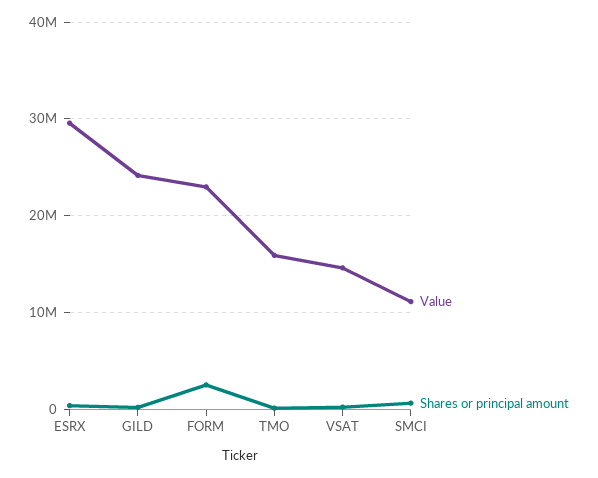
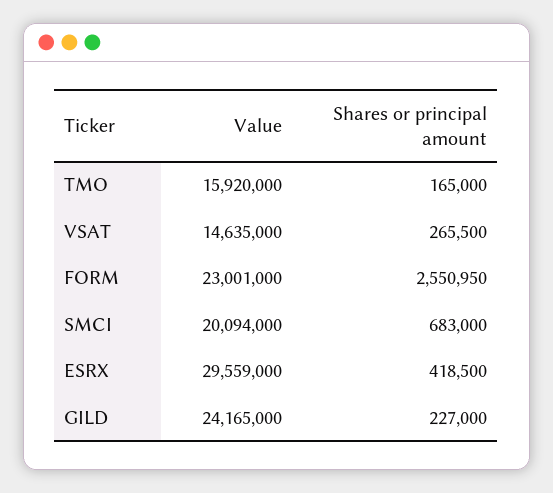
Value, SMCI: 11000000 -> 20094000

